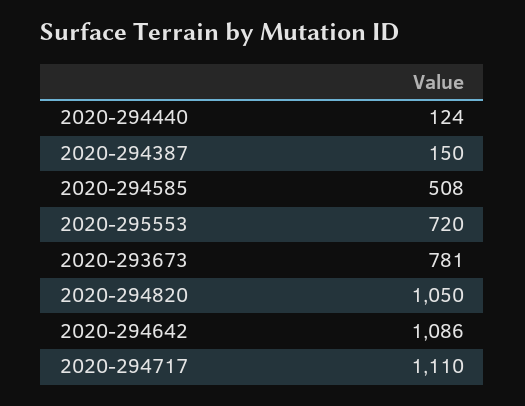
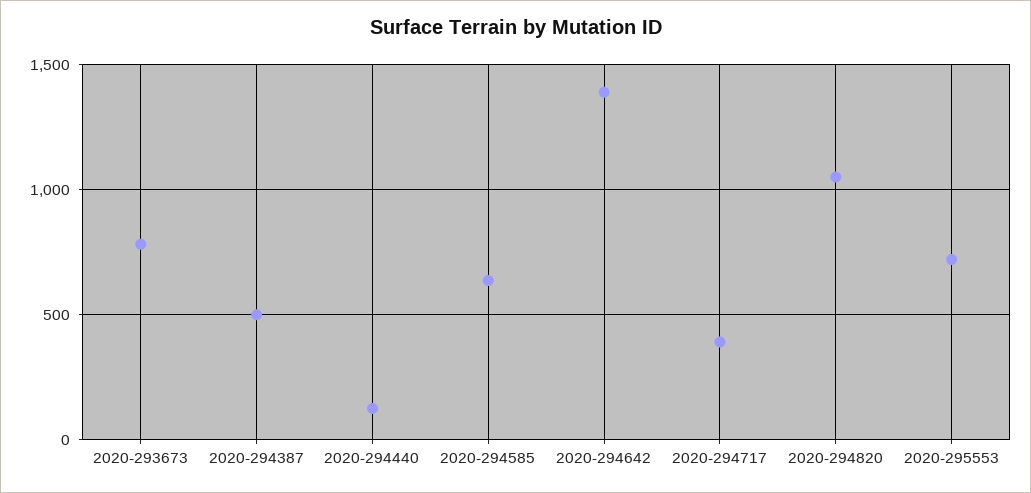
2020-294387: 150 -> 500
2020-294585: 508 -> 650
2020-294642: 1086 -> 1400
2020-294717: 1110 -> 400

